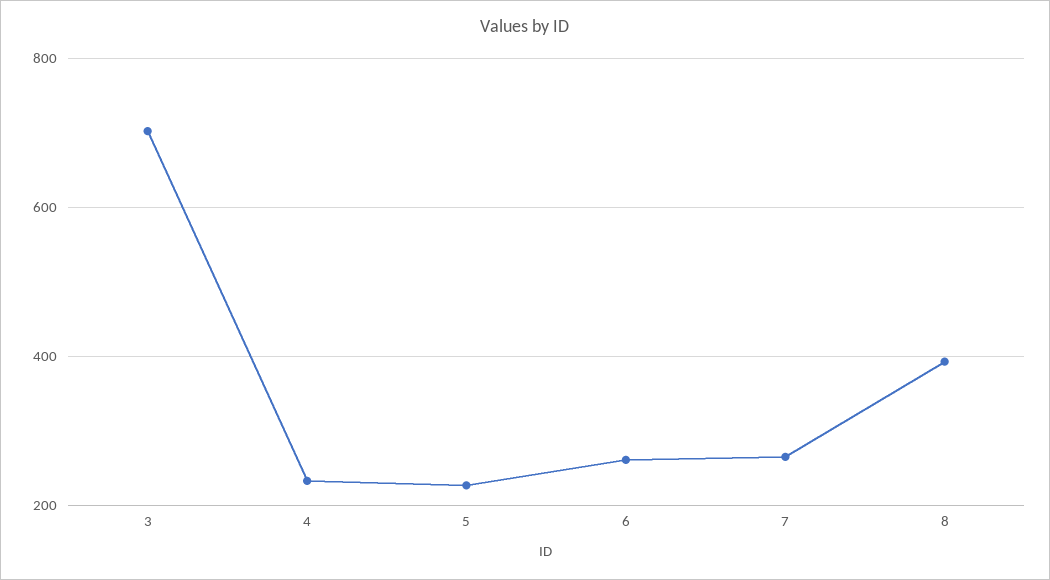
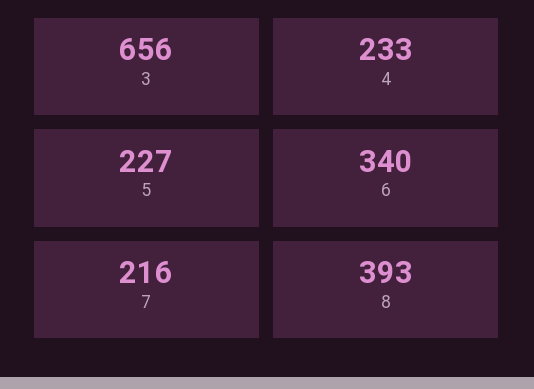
3: 700 -> 656
6: 260 -> 340
7: 260 -> 216

